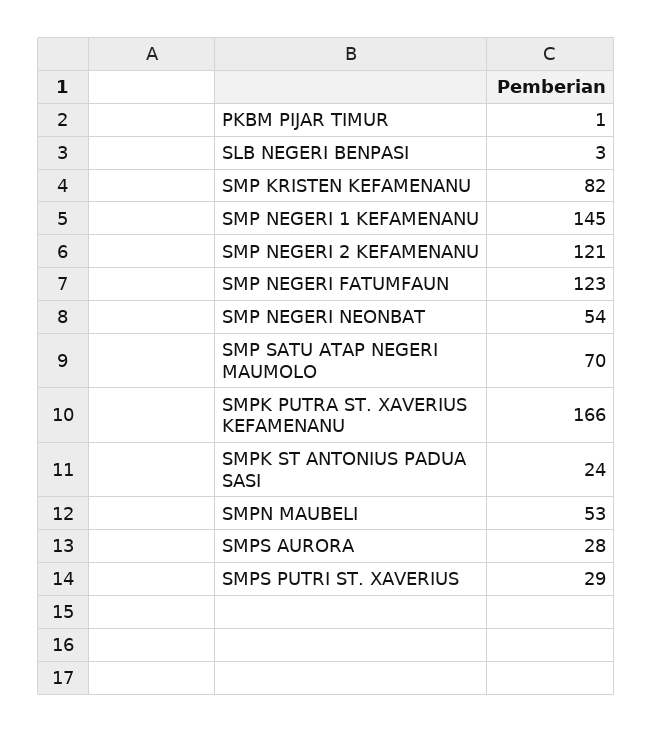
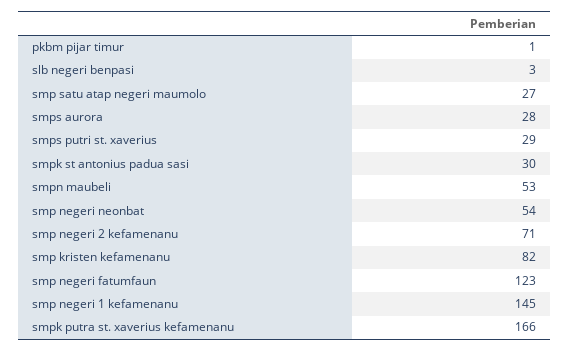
SMP NEGERI 2 KEFAMENANU: 121 -> 71
SMP SATU ATAP NEGERI MAUMOLO: 70 -> 27
SMPK ST ANTONIUS PADUA SASI: 24 -> 30

